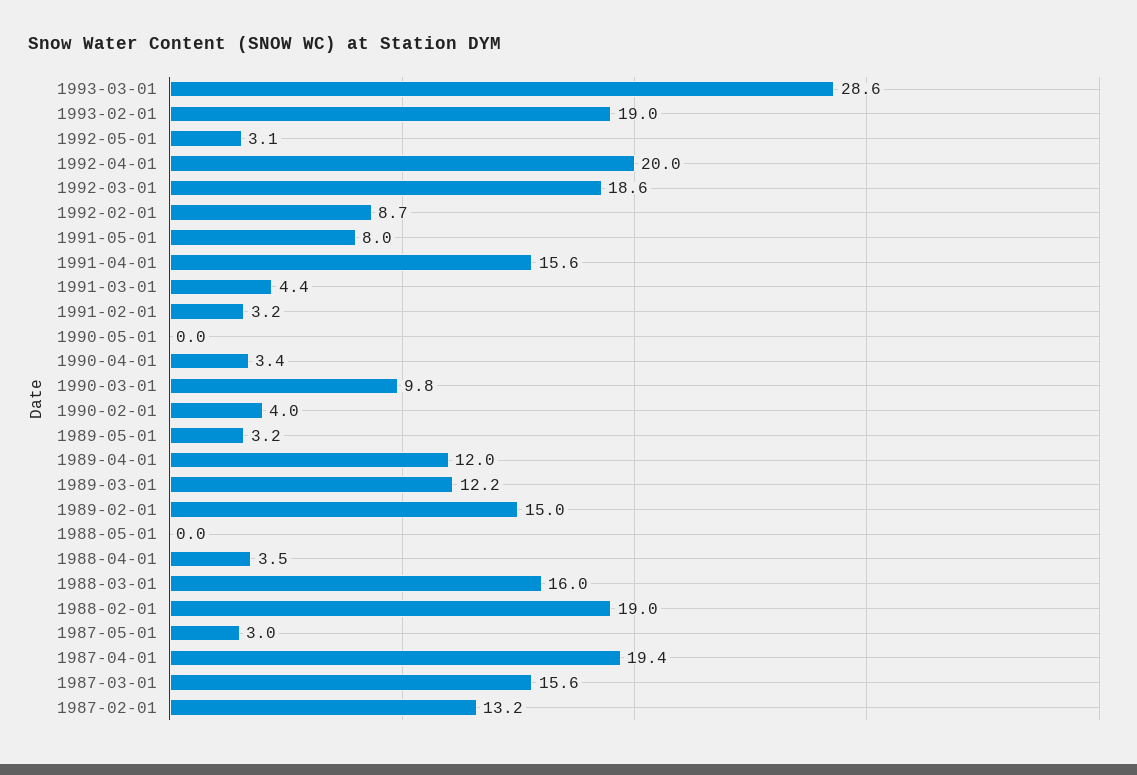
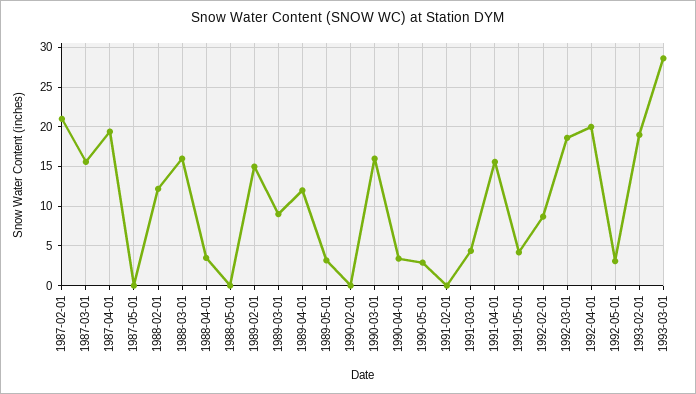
1991-05-01: 8 -> 4
1991-02-01: 3.2 -> 0
1990-05-01: 0 -> 3
1990-03-01: 9.8 -> 16
1990-02-01: 4 -> 0
1989-03-01: 12.2 -> 9
1988-02-01: 19 -> 12
1987-05-01: 3 -> 0
1987-02-01: 13.2 -> 21

